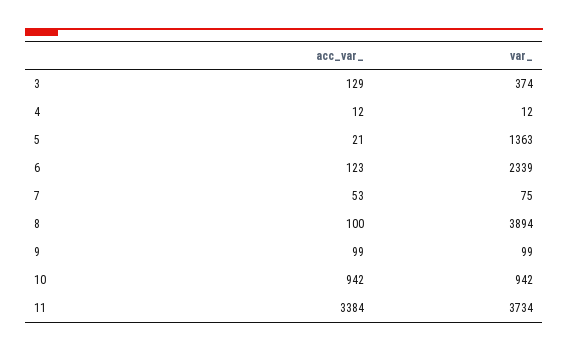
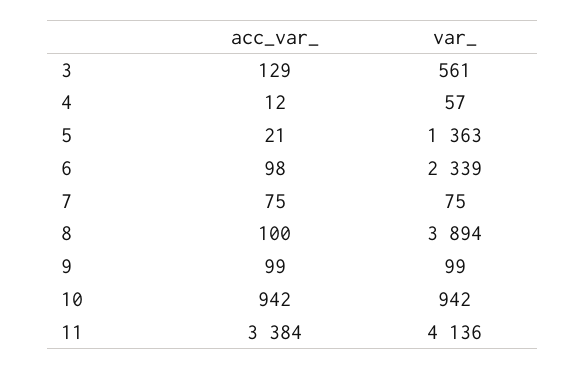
var_, 3: 374 -> 561
var_, 4: 12 -> 57
acc_var_, 6: 123 -> 98
acc_var_, 7: 53 -> 75
var_, 11: 3734 -> 4136

